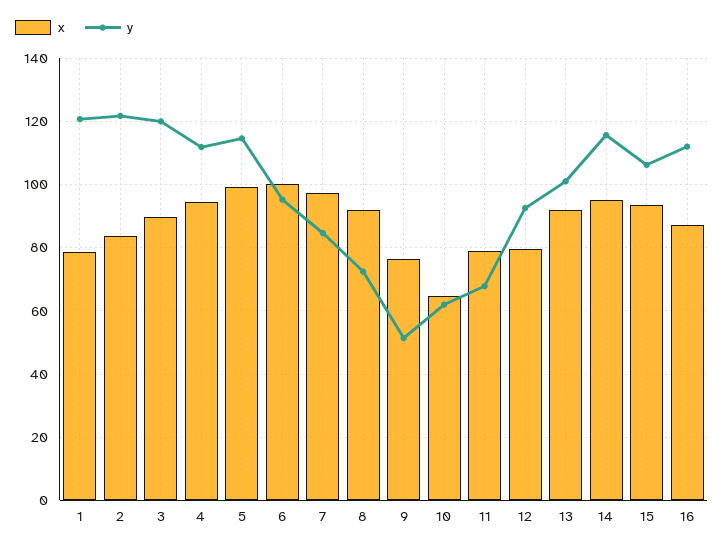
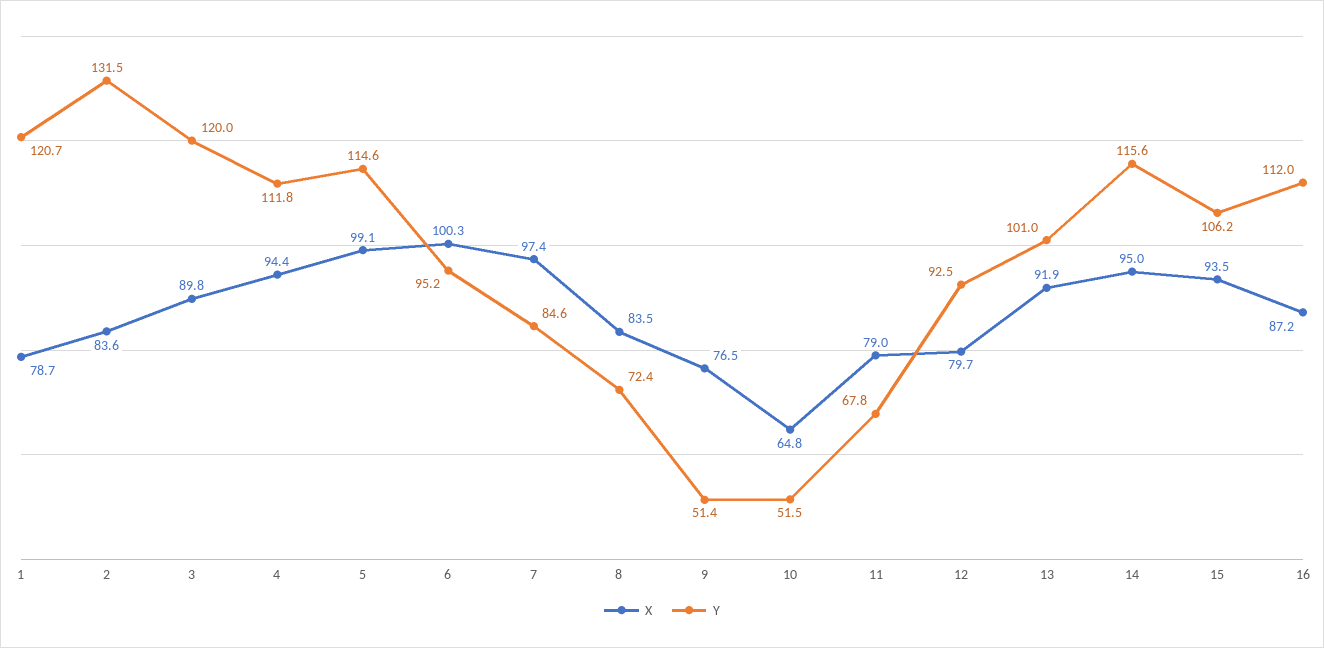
y, 2: 122 -> 131.5
x, 8: 92 -> 83.5
y, 10: 62 -> 51.5

